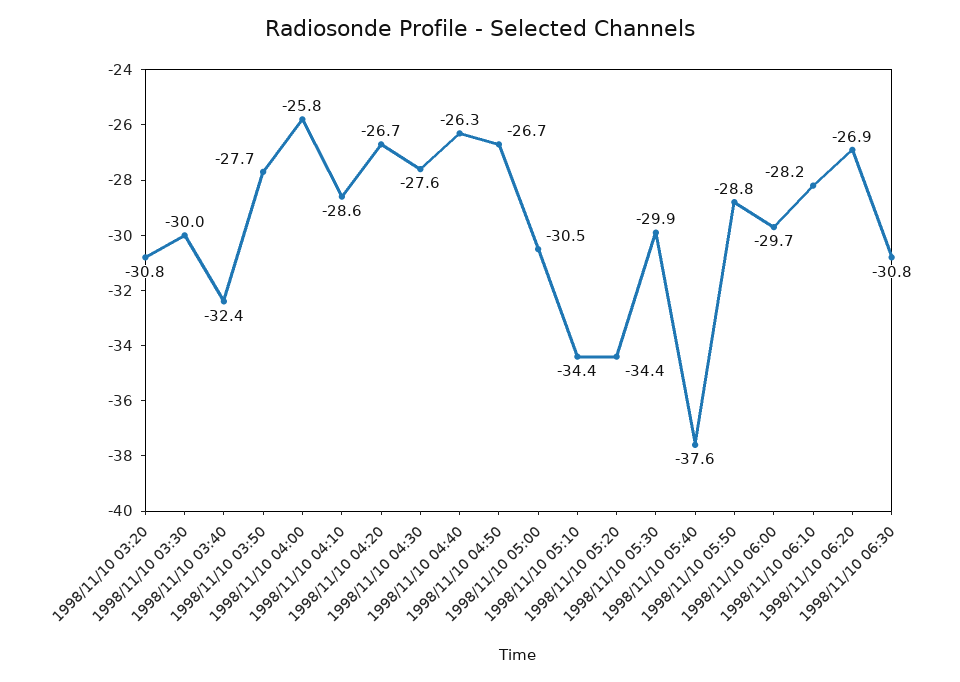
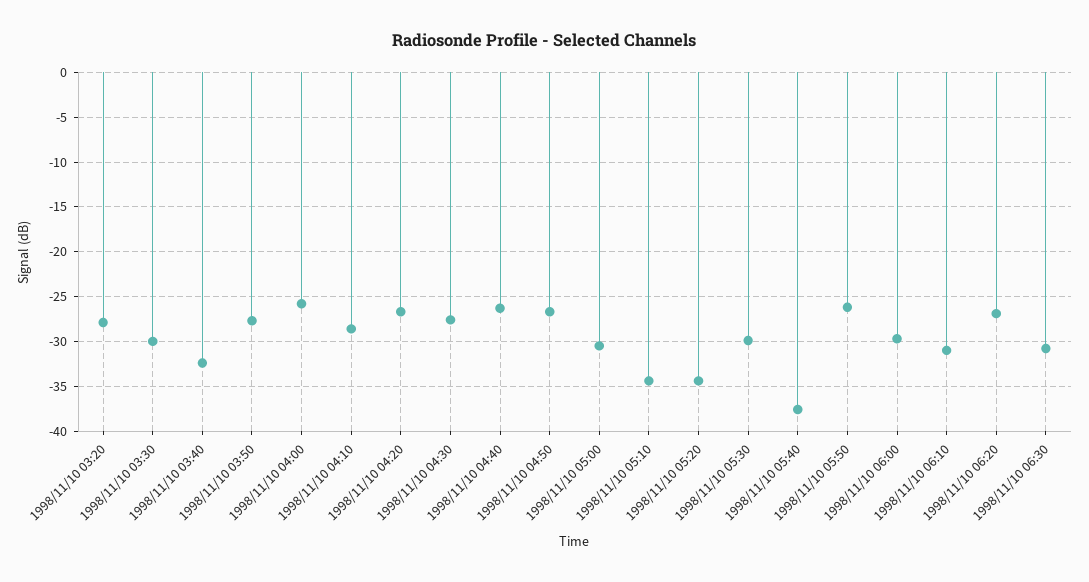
1998/11/10 03:20: -30.8 -> -28
1998/11/10 05:50: -28.8 -> -26
1998/11/10 06:10: -28.2 -> -31

